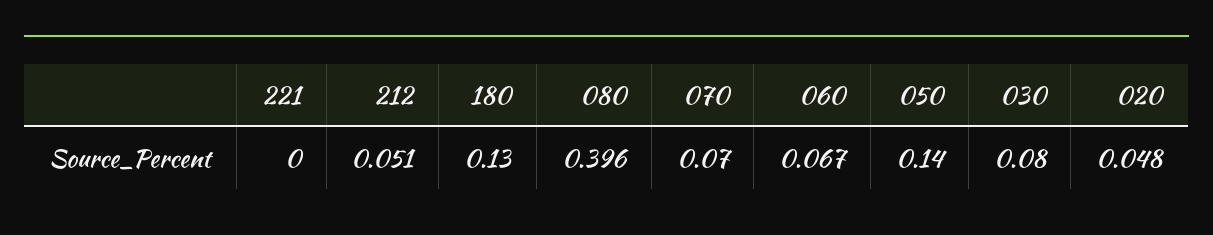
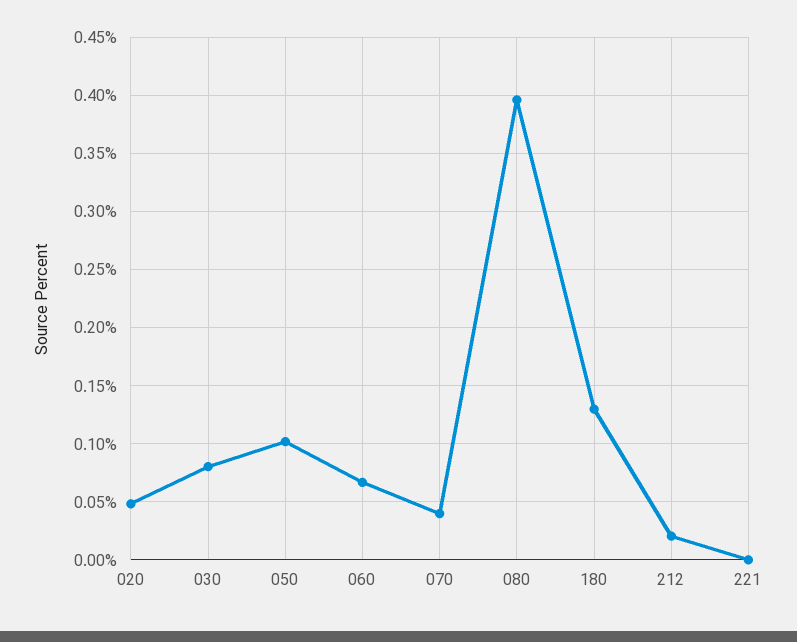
212: 0.051 -> 0.02
070: 0.07 -> 0.04
050: 0.14 -> 0.1

